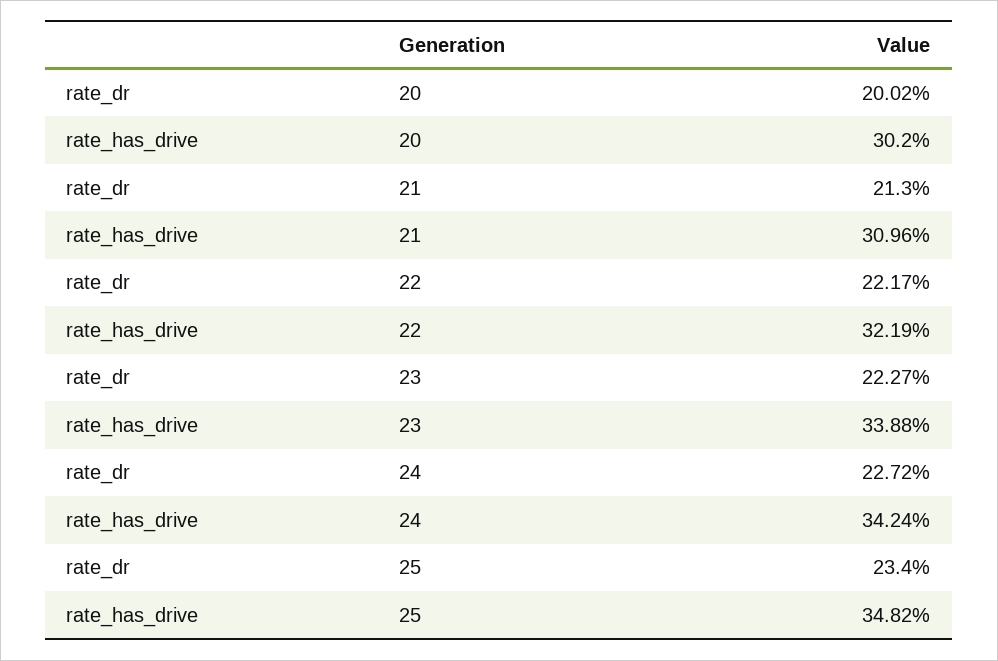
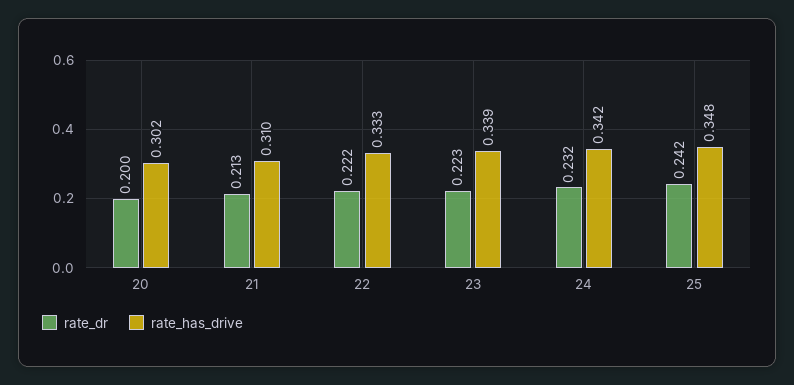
rate_has_drive, 22: 0.3219 -> 0.333
rate_dr, 24: 0.2272 -> 0.232
rate_dr, 25: 0.234 -> 0.242

